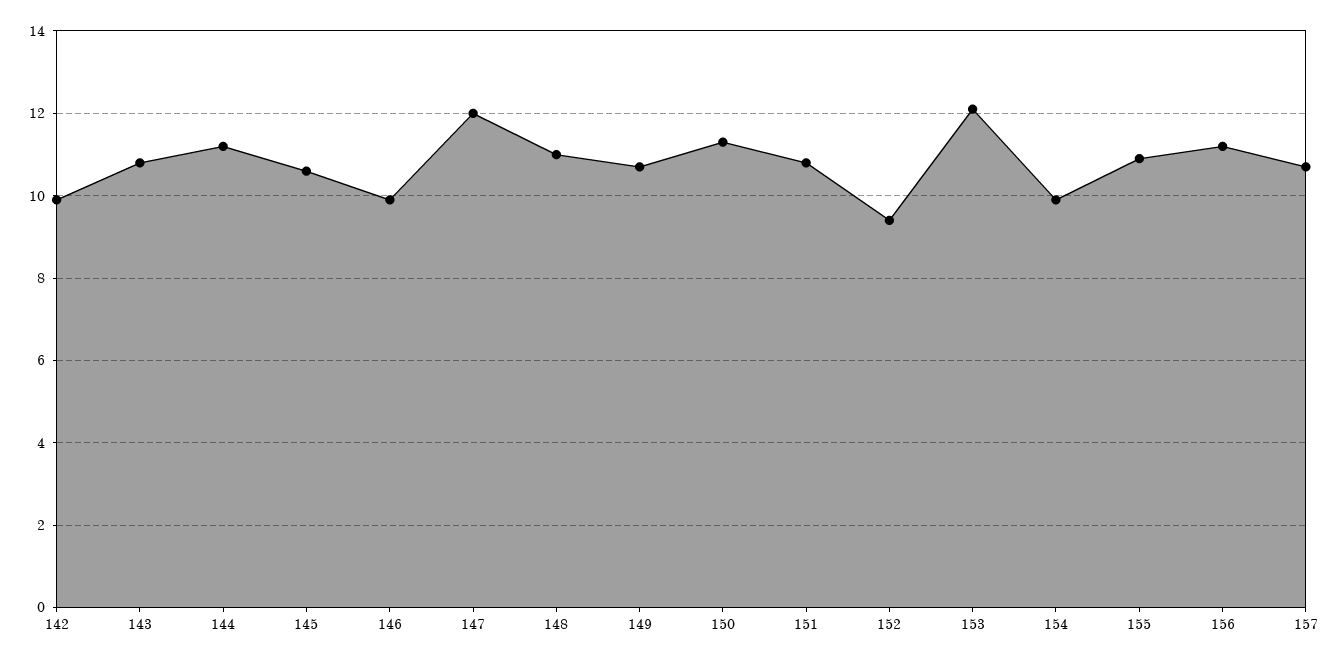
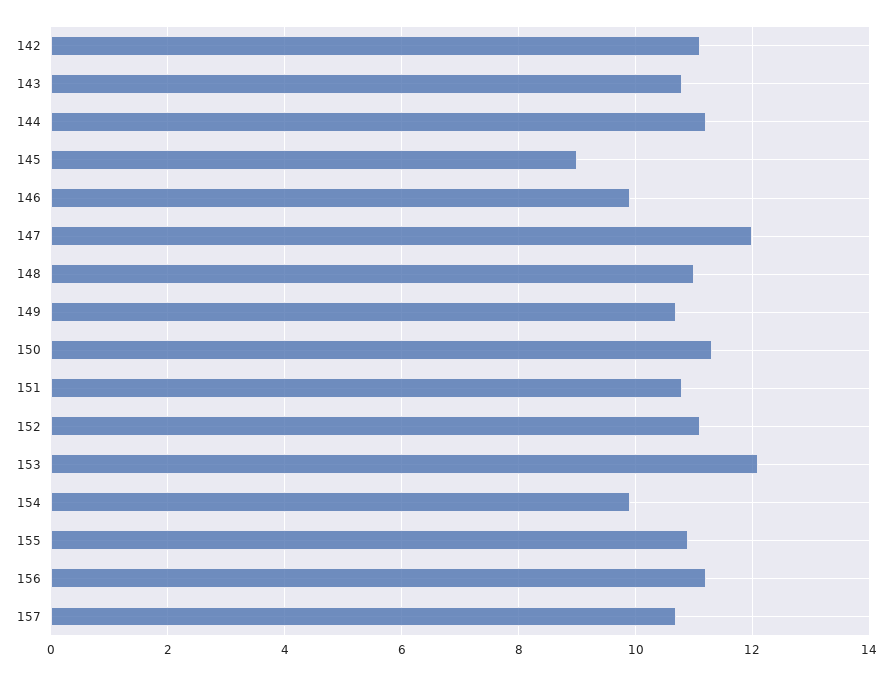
142: 10 -> 11
145: 10.5 -> 9
152: 9.5 -> 11

